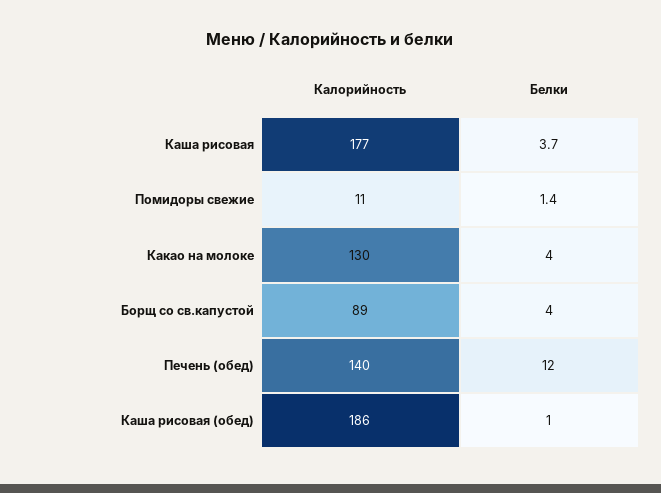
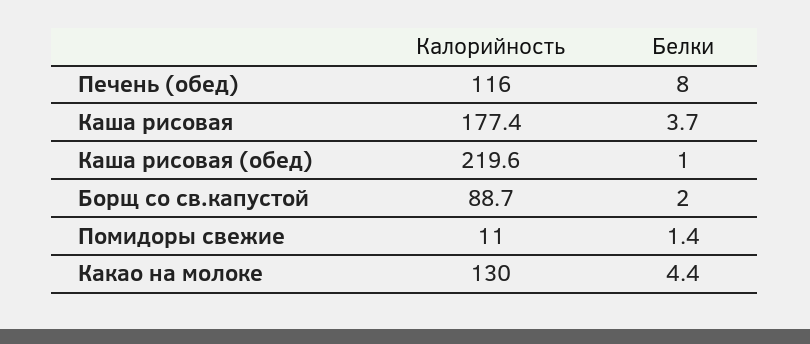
Белки, Какао на молоке: 4 -> 4.4
Белки, Борщ со св.капустой: 4 -> 2
Калорийность, Печень (обед): 140 -> 116
Белки, Печень (обед): 12 -> 8
Калорийность, Каша рисовая (обед): 186 -> 219.6

